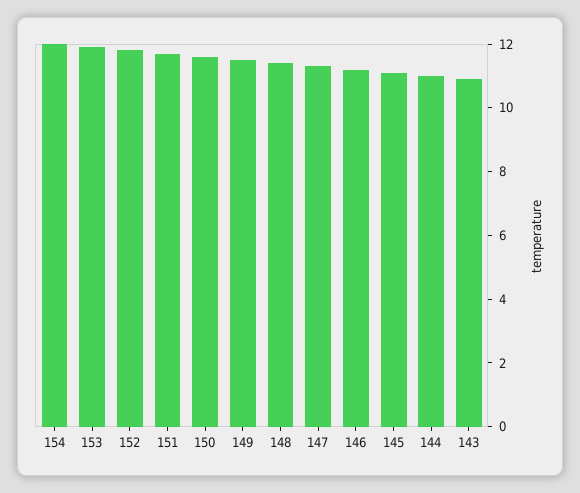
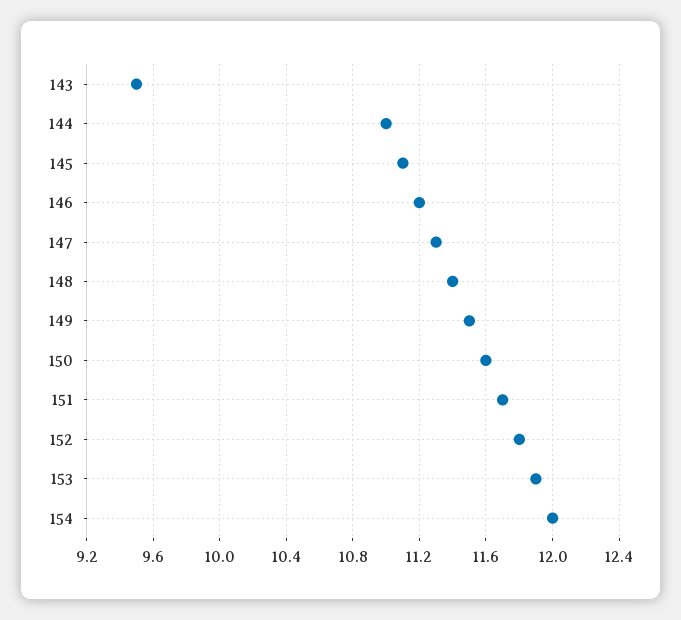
143: 11 -> 9.5

